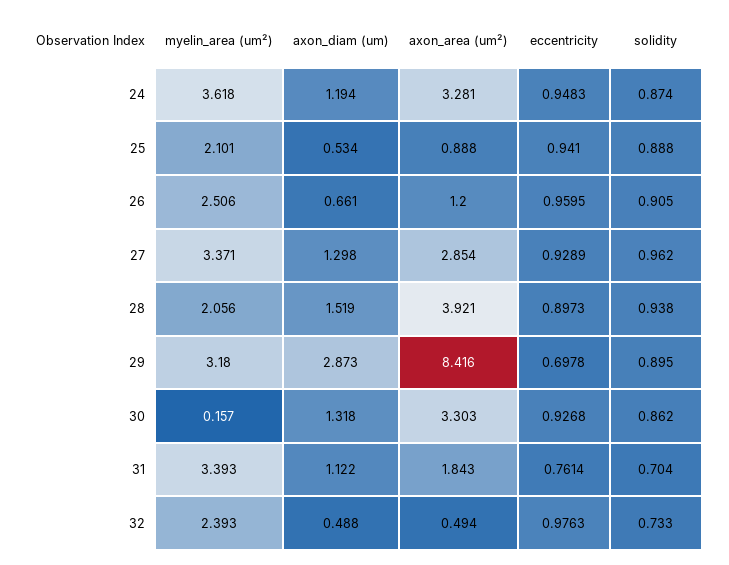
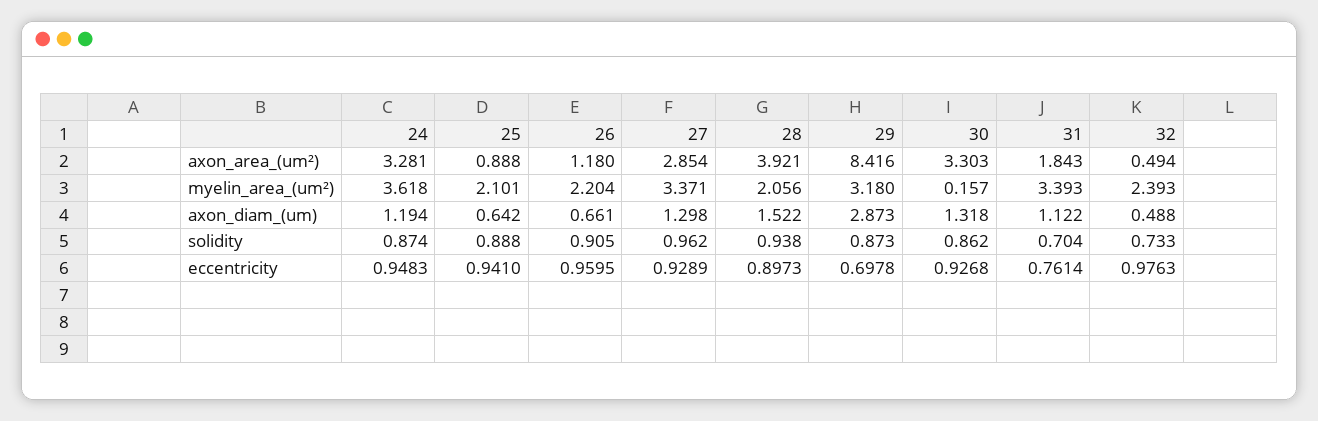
axon_diam (um), 25: 0.534 -> 0.642
myelin_area (um²), 26: 2.506 -> 2.204
axon_area (um²), 26: 1.2 -> 1.18
axon_diam (um), 28: 1.519 -> 1.522
solidity, 29: 0.895 -> 0.873

